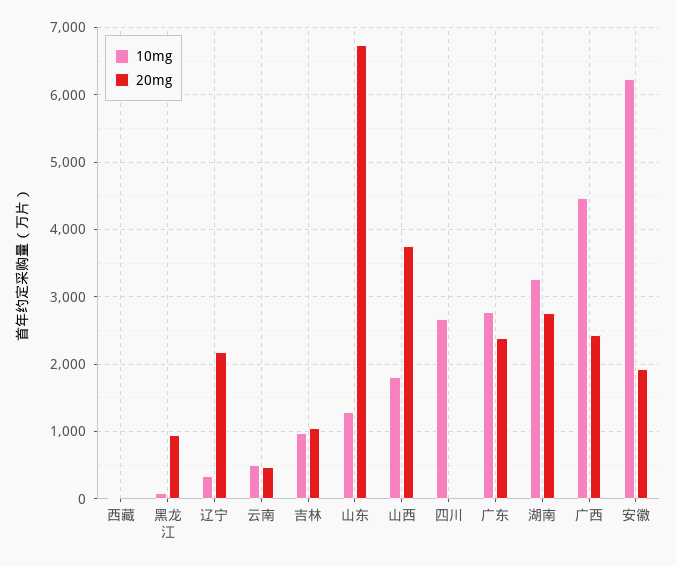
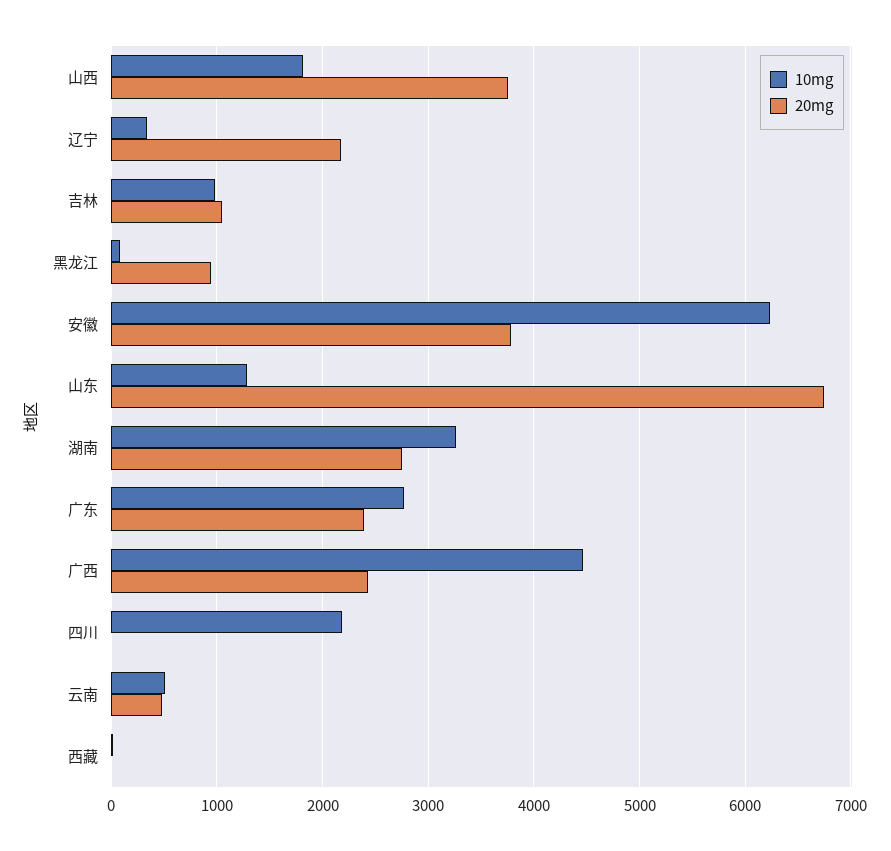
10mg, 四川: 2700 -> 2200
20mg, 安徽: 1900 -> 3800

